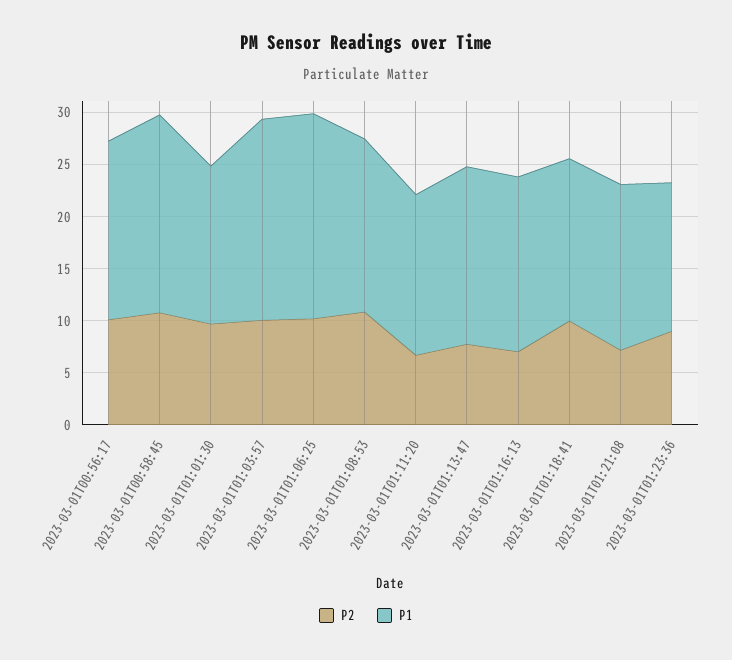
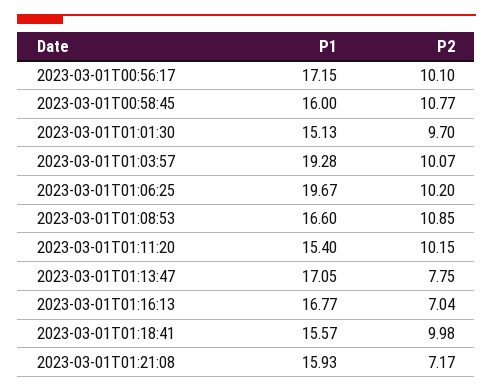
P1, 2023-03-01T00:58:45: 19 -> 16
P2, 2023-03-01T01:11:20: 7 -> 10.15
P2, 2023-03-01T01:23:36: 9 -> none
P1, 2023-03-01T01:23:36: 14 -> none

